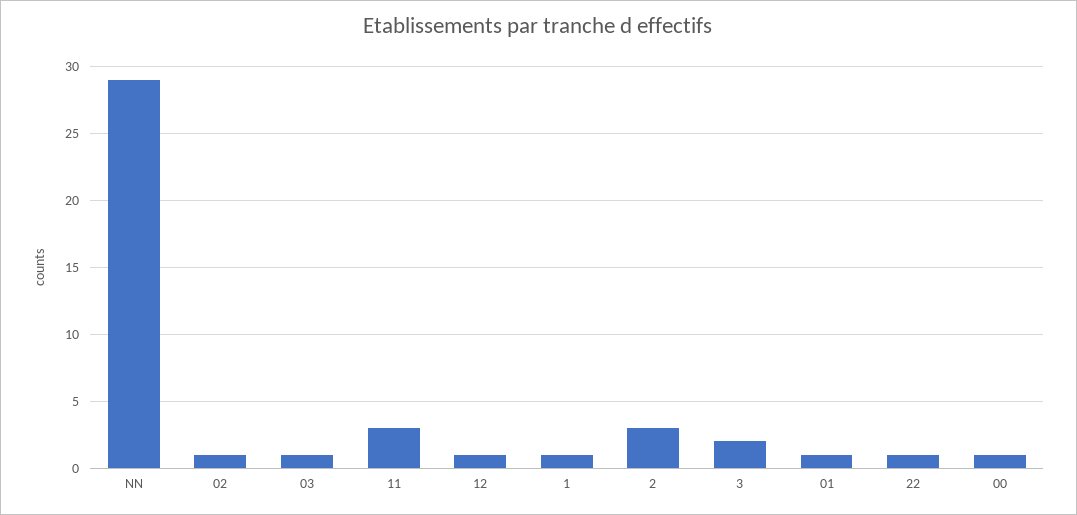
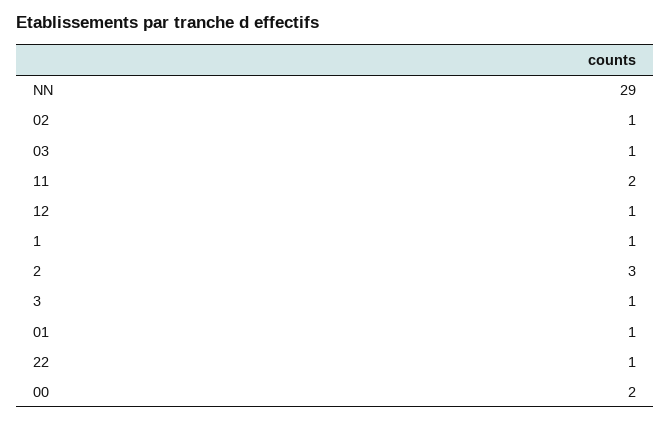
11: 3 -> 2
3: 2 -> 1
00: 1 -> 2

